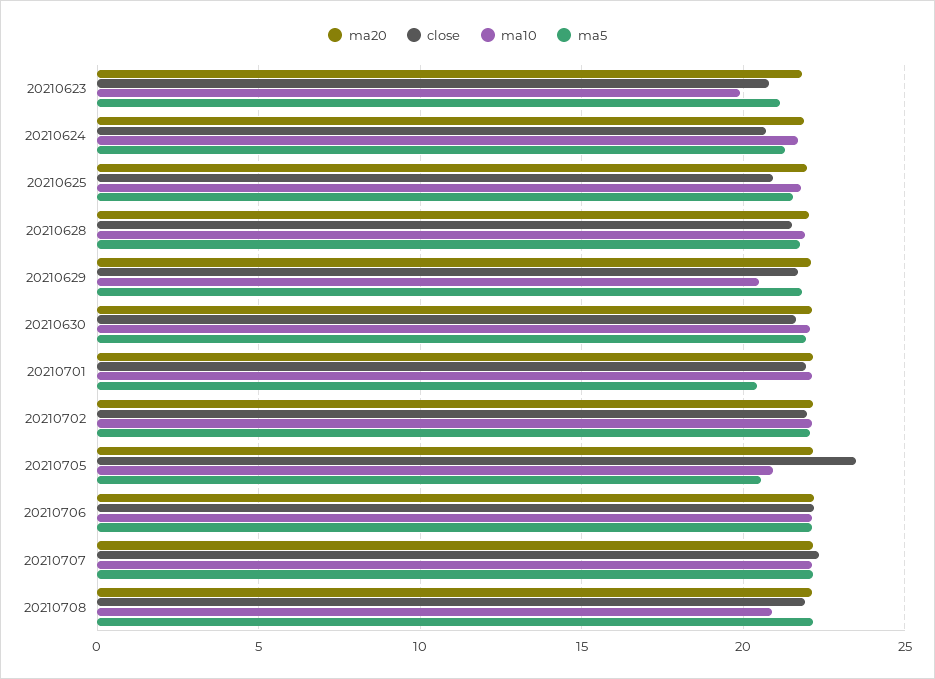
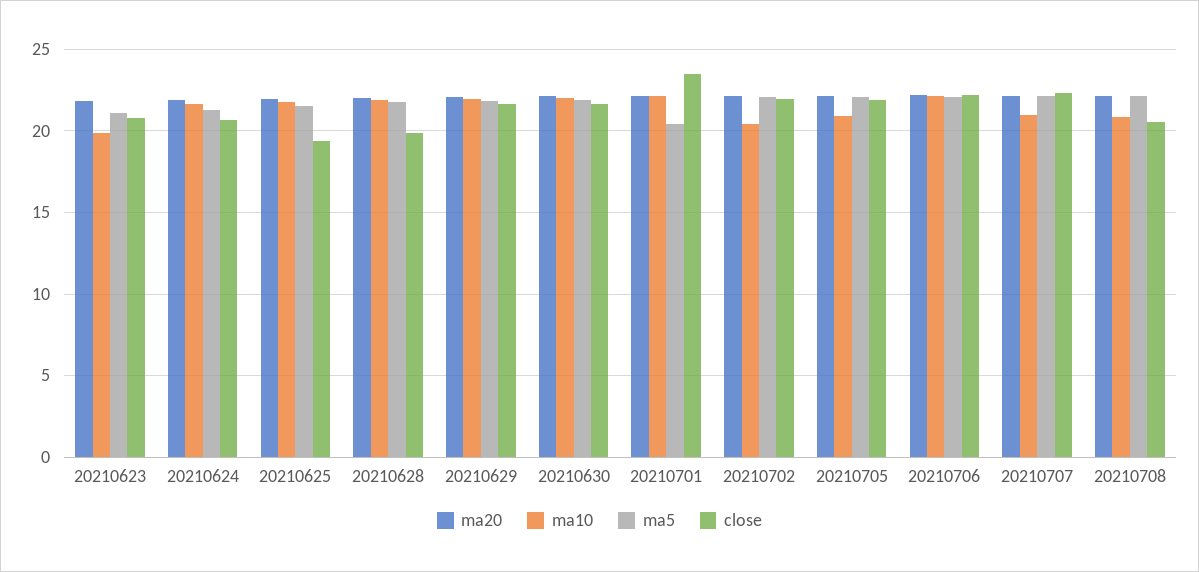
close, 20210625: 21 -> 19.5
close, 20210628: 21.5 -> 20
ma10, 20210629: 20.5 -> 22
close, 20210701: 22 -> 23.5
ma10, 20210702: 22 -> 20.5
close, 20210705: 23.5 -> 22
ma5, 20210705: 20.5 -> 22
ma10, 20210707: 22 -> 21
close, 20210708: 22 -> 20.5

